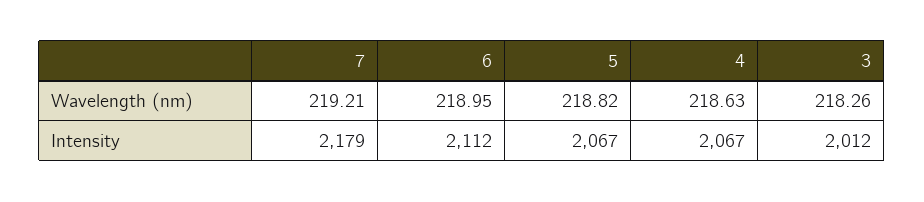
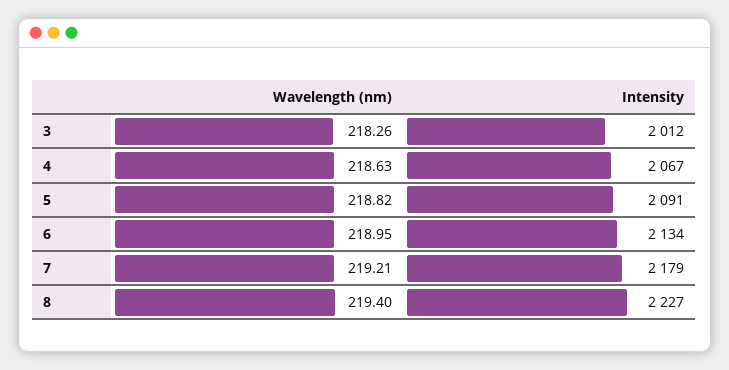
6, Intensity: 2112 -> 2134
5, Intensity: 2067 -> 2091
8, Wavelength (nm): none -> 219.4
8, Intensity: none -> 2227

